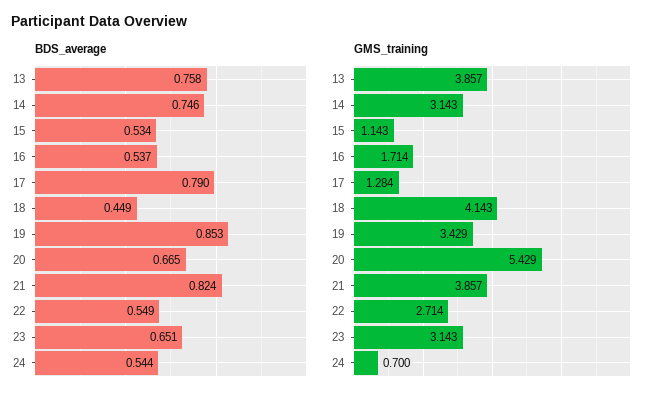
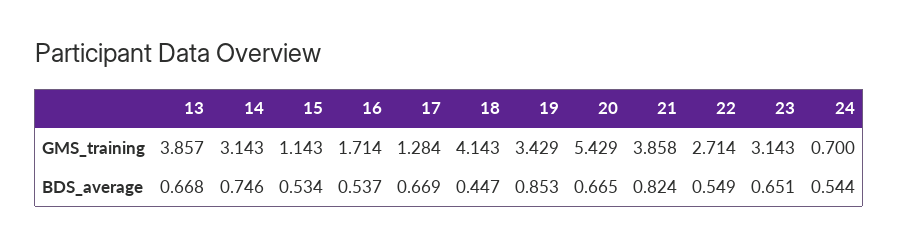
BDS_average, 13: 0.758 -> 0.668
BDS_average, 17: 0.79 -> 0.669
BDS_average, 18: 0.449 -> 0.447
GMS_training, 21: 3.857 -> 3.858

